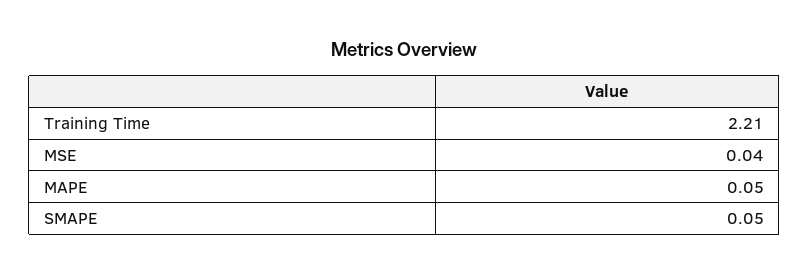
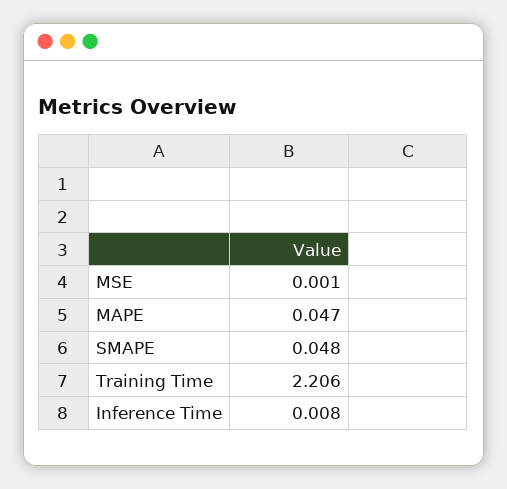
MSE: 0.04 -> 0.001
Inference Time: none -> 0.008

